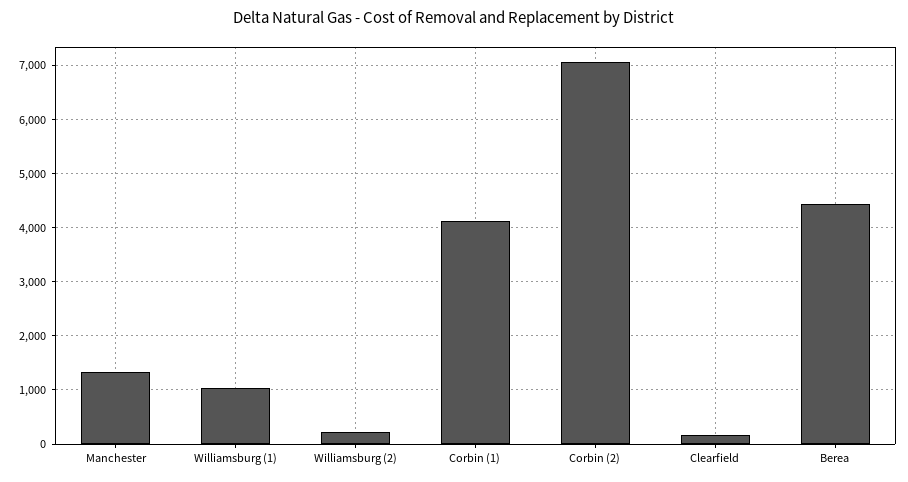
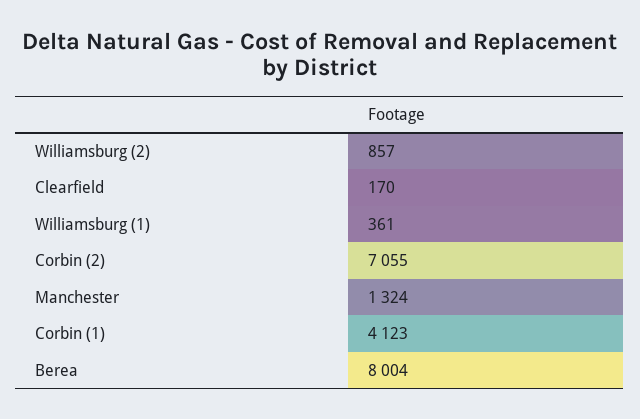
Williamsburg (1): 1000 -> 361
Williamsburg (2): 200 -> 857
Berea: 4400 -> 8004

